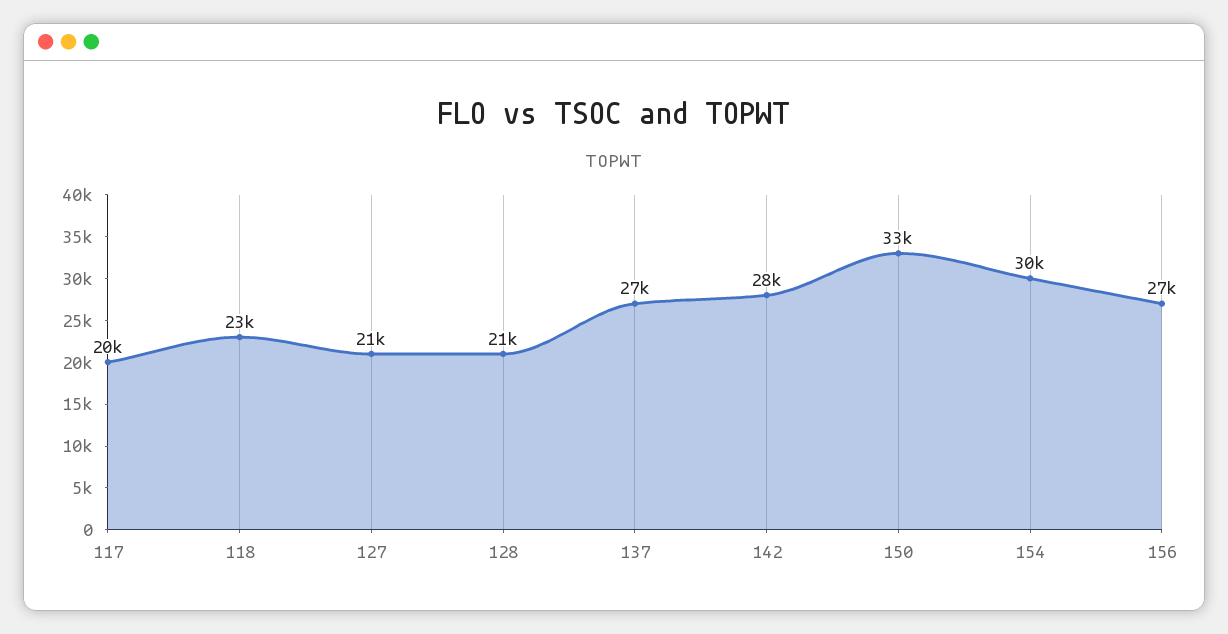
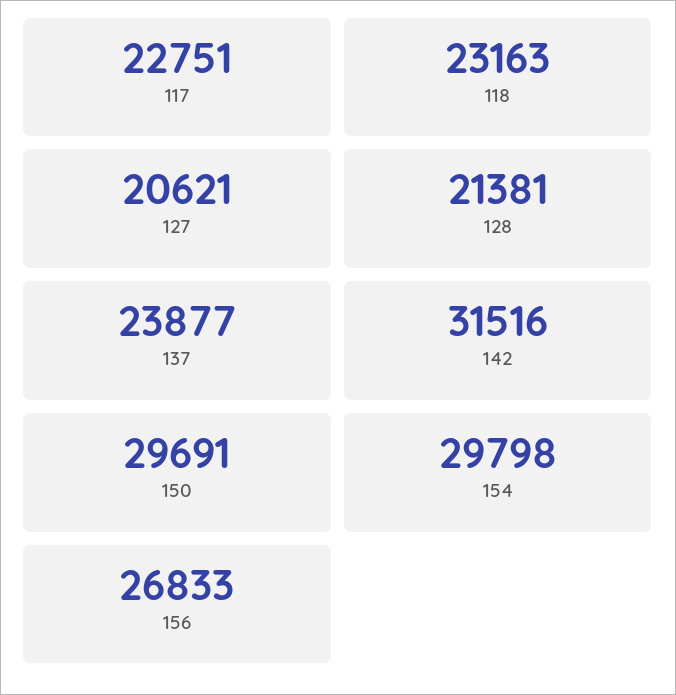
117: 20000 -> 22751
137: 27000 -> 23877
142: 28000 -> 31516
150: 33000 -> 29691

